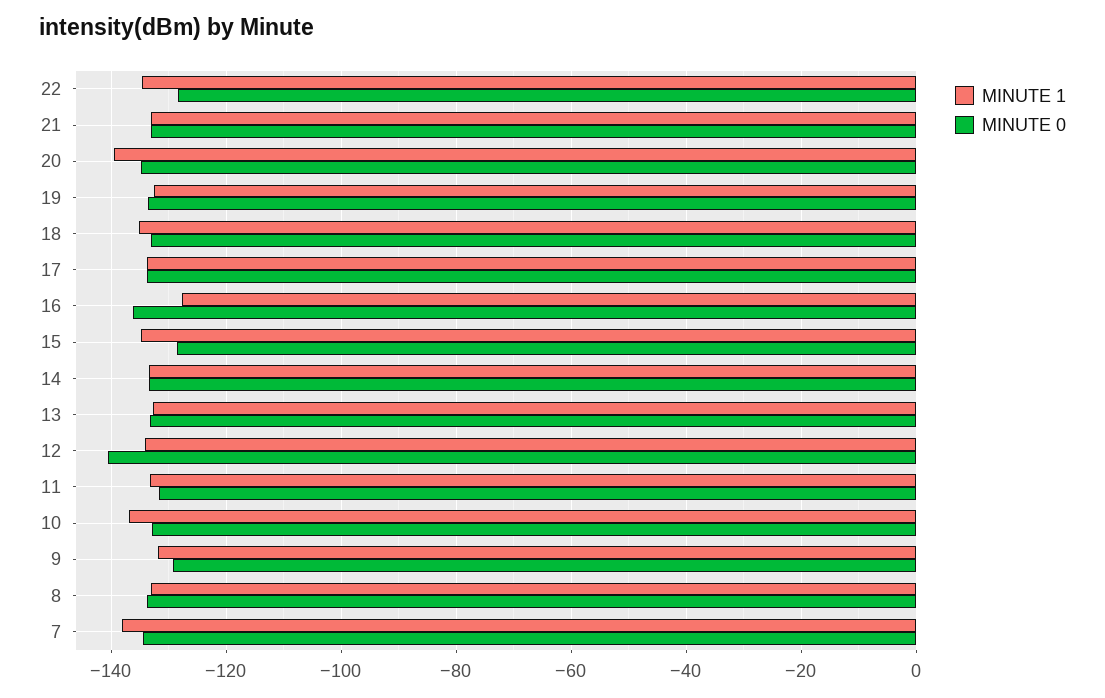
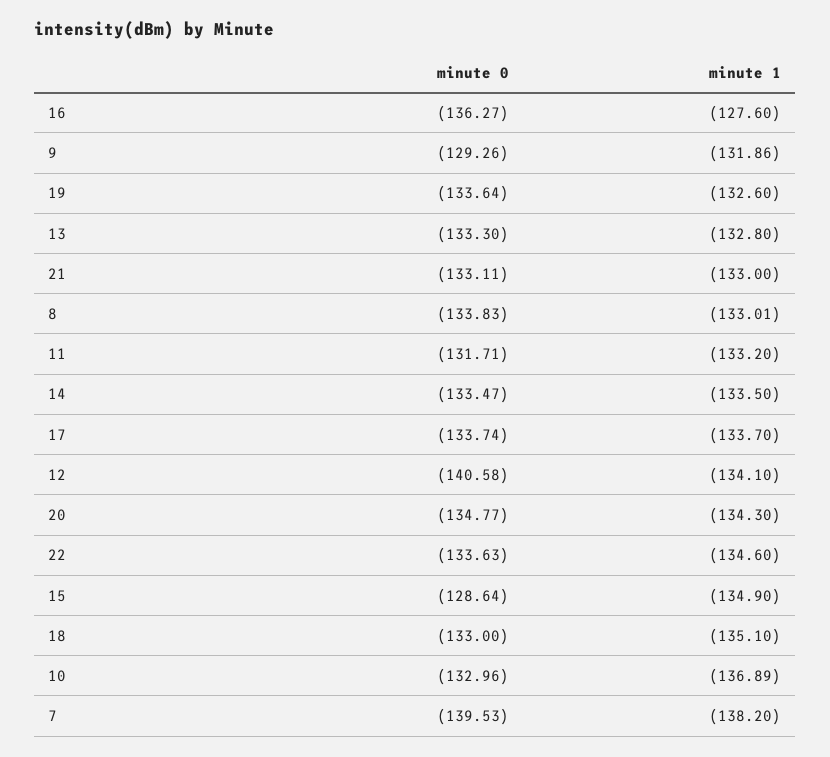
MINUTE 0, 22: -128 -> -133.63
MINUTE 1, 20: -140 -> -134.3
MINUTE 0, 7: -134 -> -139.53

